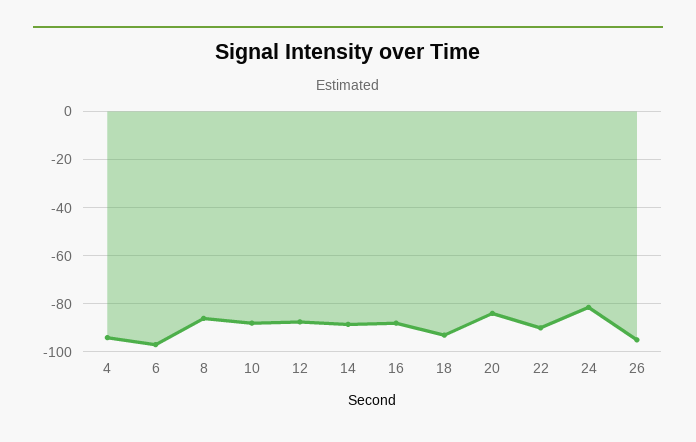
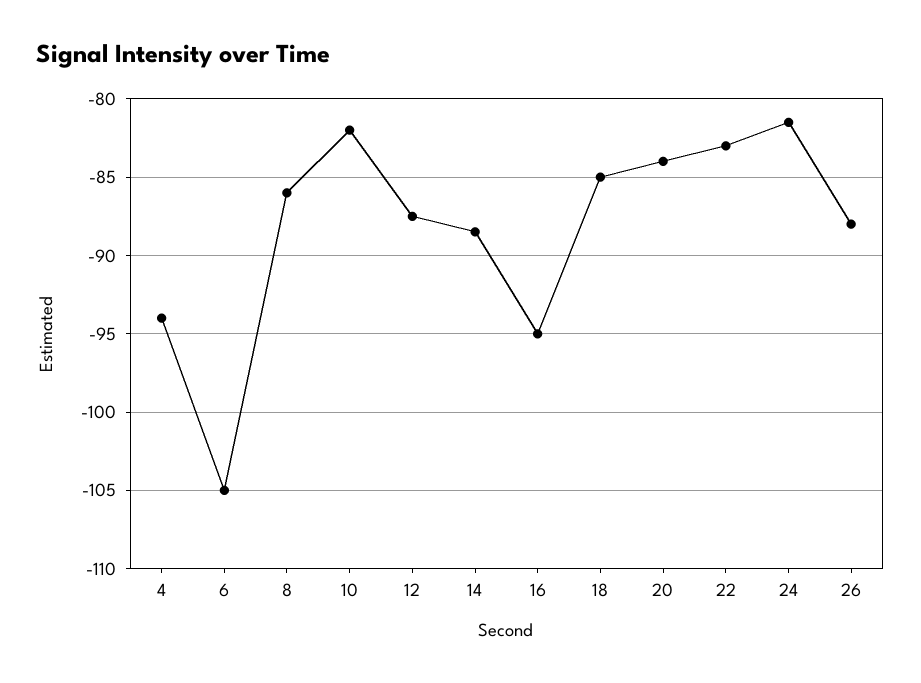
6: -97.5 -> -105
10: -87.5 -> -82
16: -87.5 -> -95
18: -92.5 -> -85
22: -90 -> -83
26: -95 -> -88

